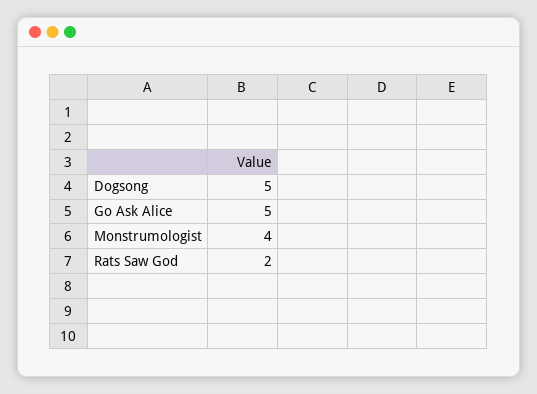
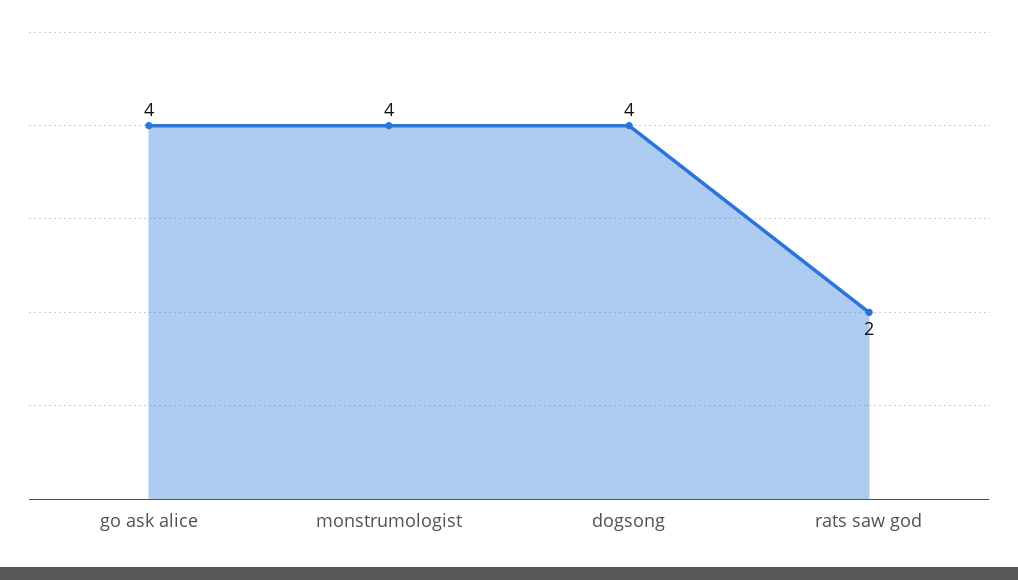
Dogsong: 5 -> 4
Go Ask Alice: 5 -> 4

